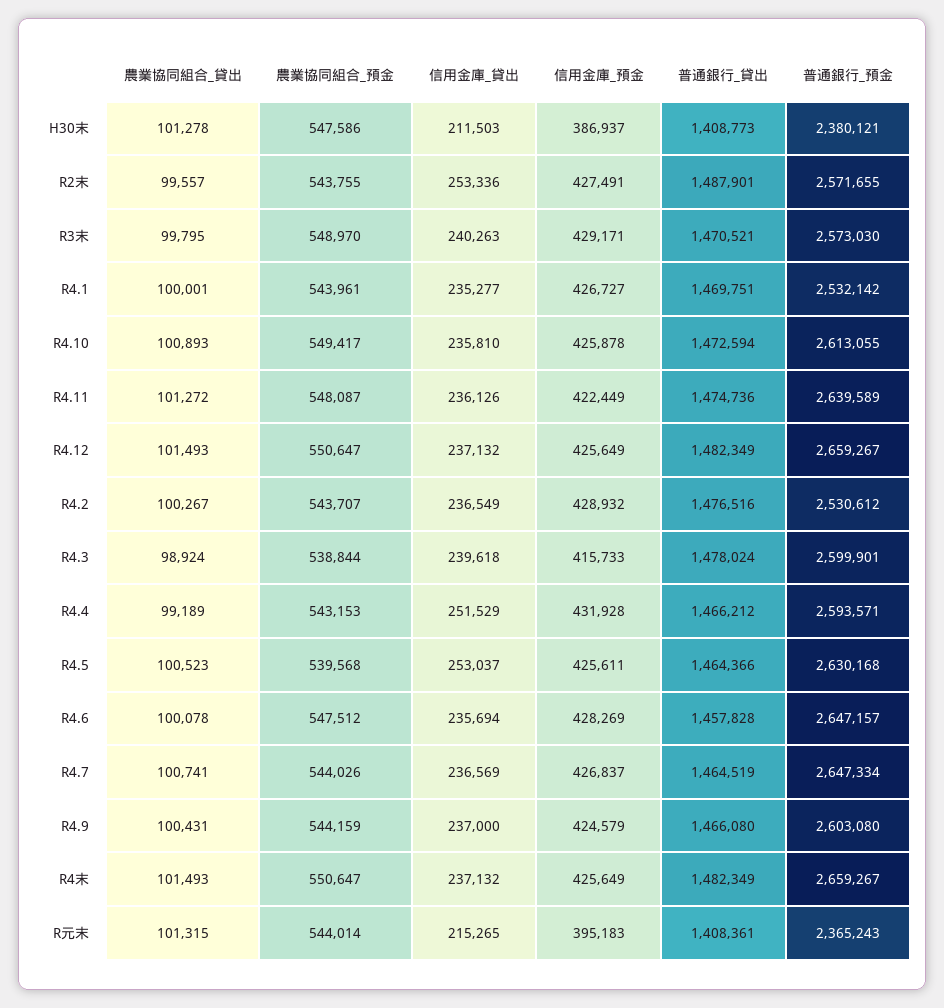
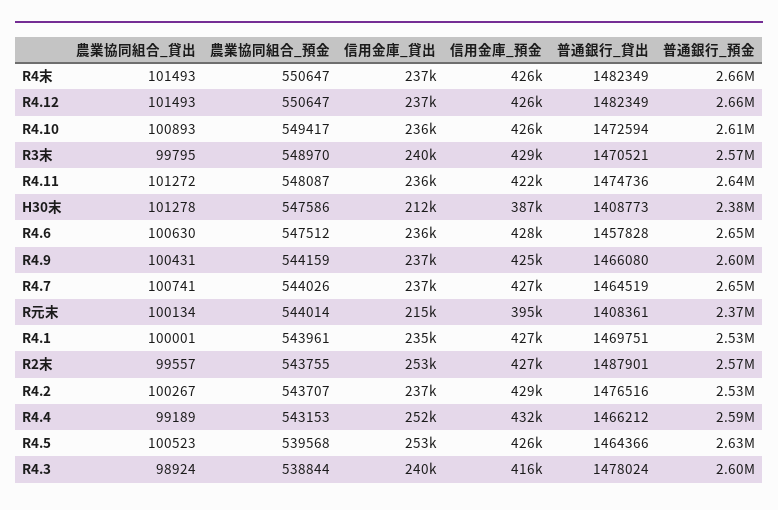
農業協同組合_貸出, R4.6: 100078 -> 100630
農業協同組合_貸出, R元末: 101315 -> 100134

